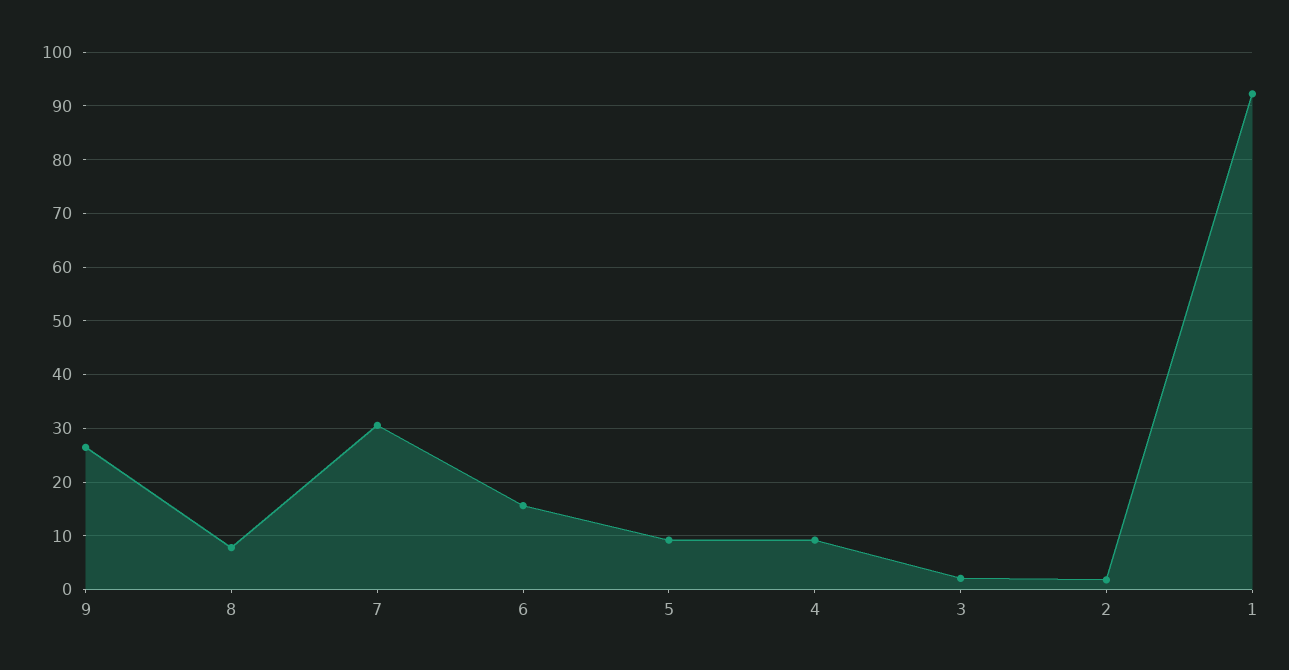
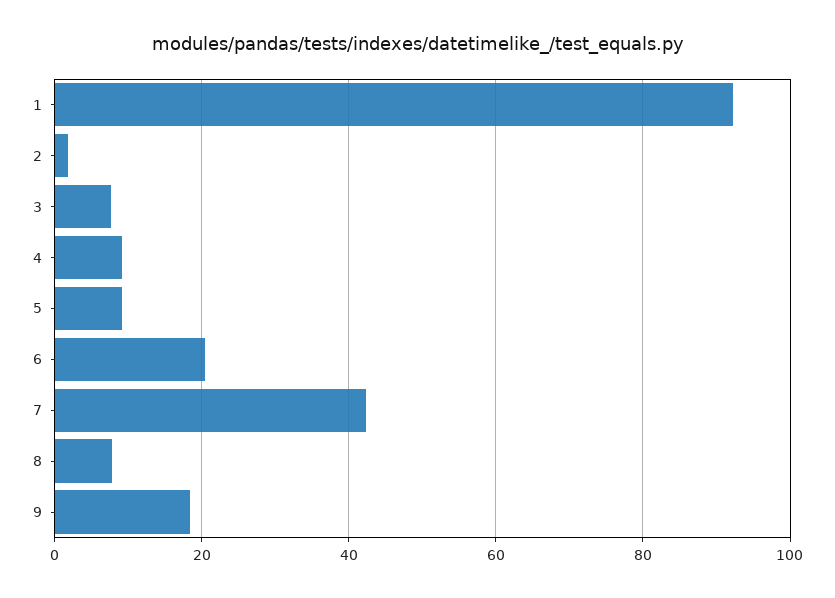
9: 26 -> 18
7: 30 -> 42
6: 16 -> 20
3: 2 -> 8

